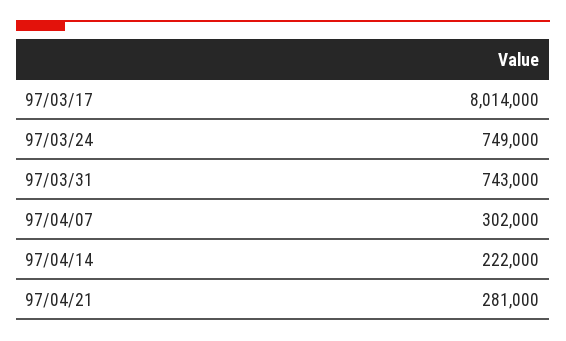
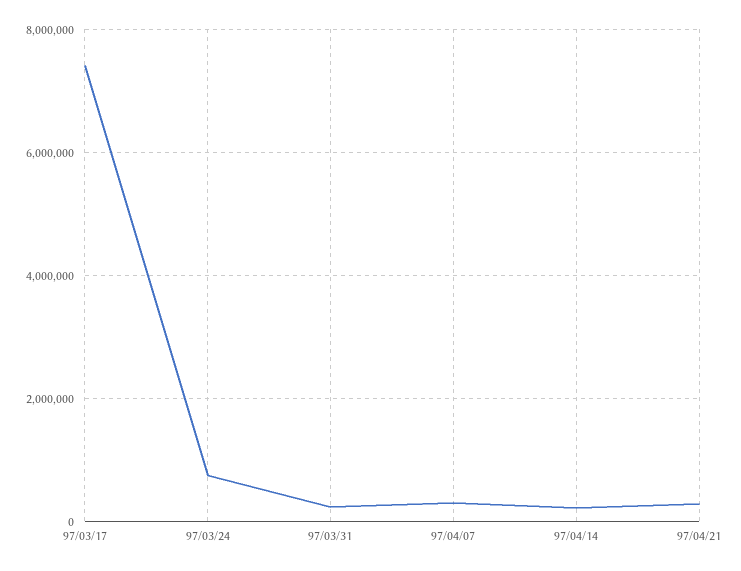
97/03/17: 8014000 -> 7400000
97/03/31: 743000 -> 200000

